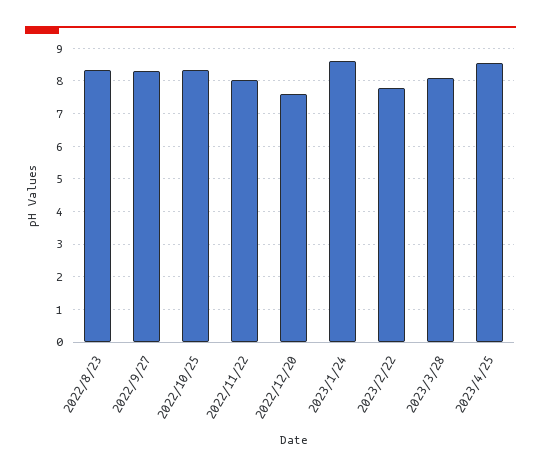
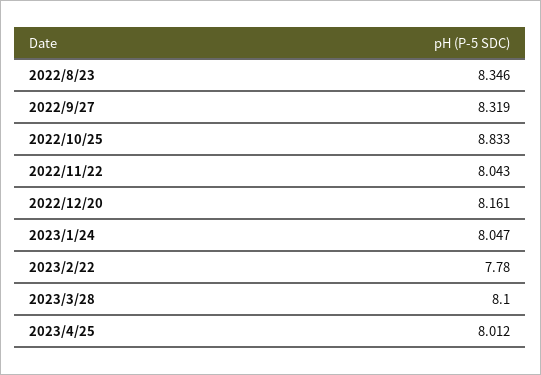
2022/10/25: 8.4 -> 8.833
2022/12/20: 7.6 -> 8.161
2023/1/24: 8.6 -> 8.047
2023/4/25: 8.6 -> 8.012

